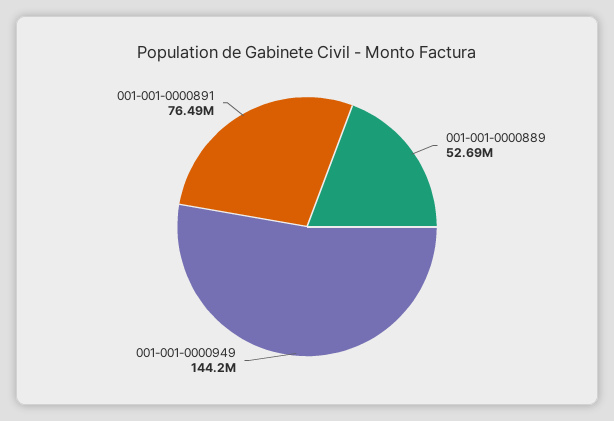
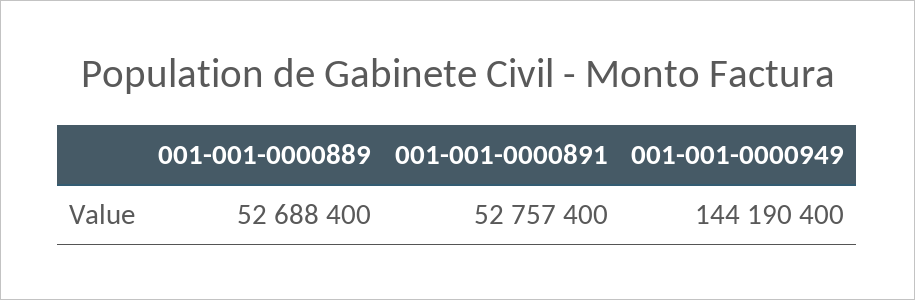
001-001-0000891: 76490000 -> 52757400

